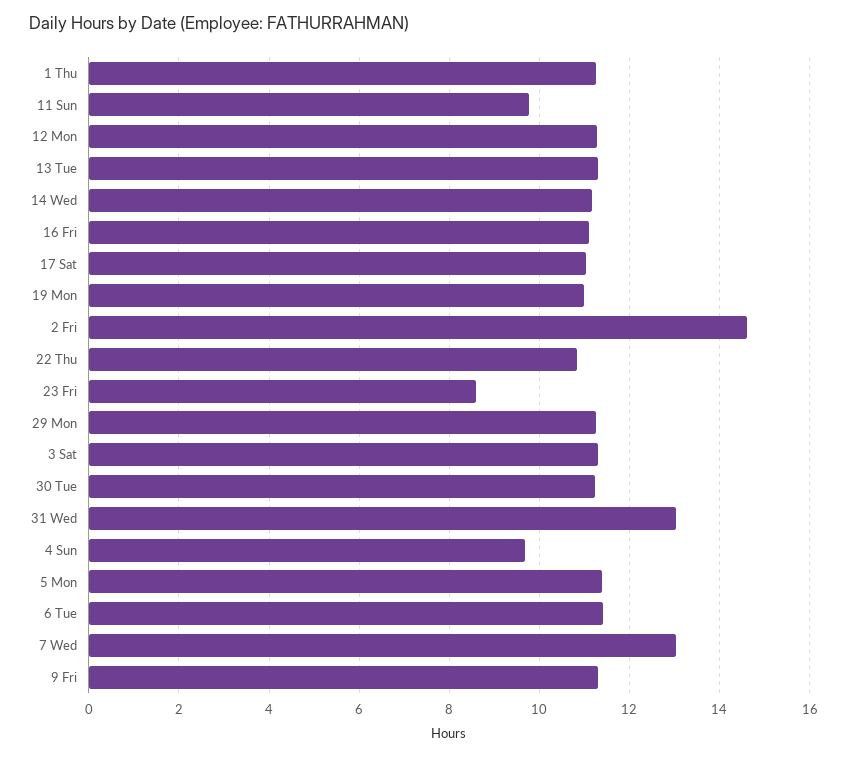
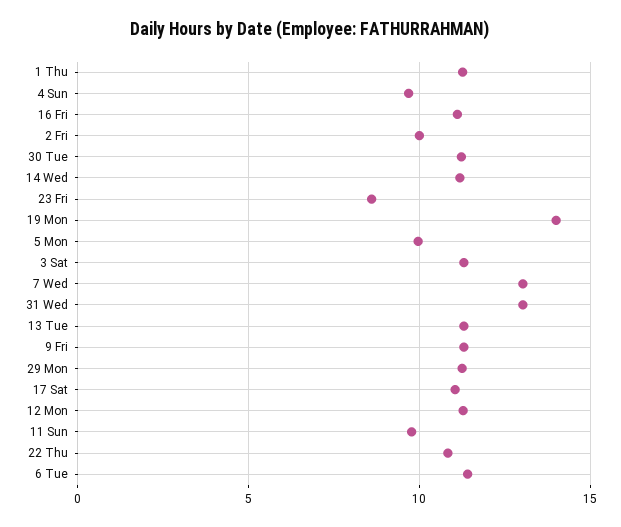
19 Mon: 11 -> 14
2 Fri: 14.6 -> 10
5 Mon: 11.4 -> 10

